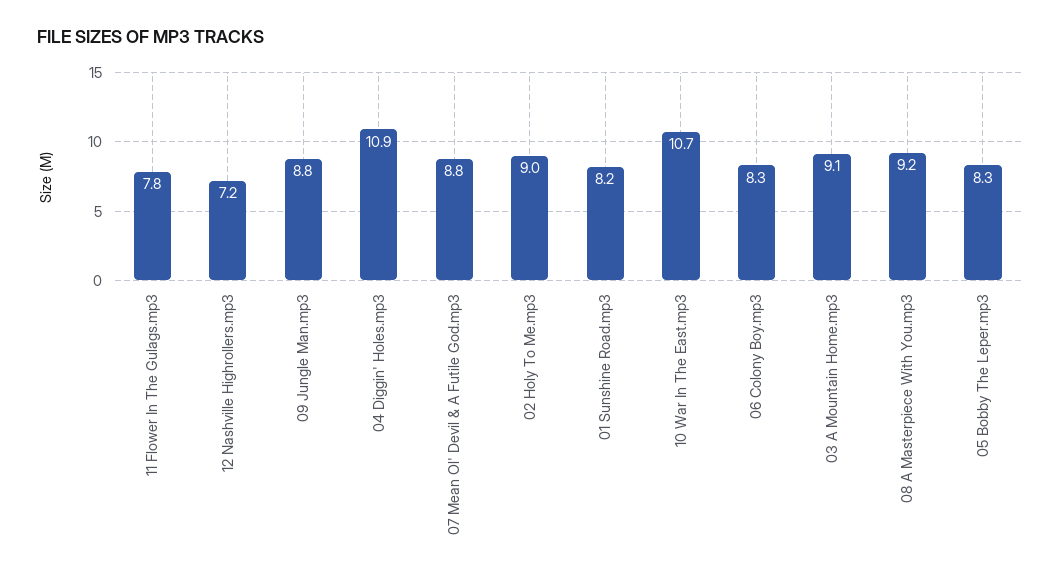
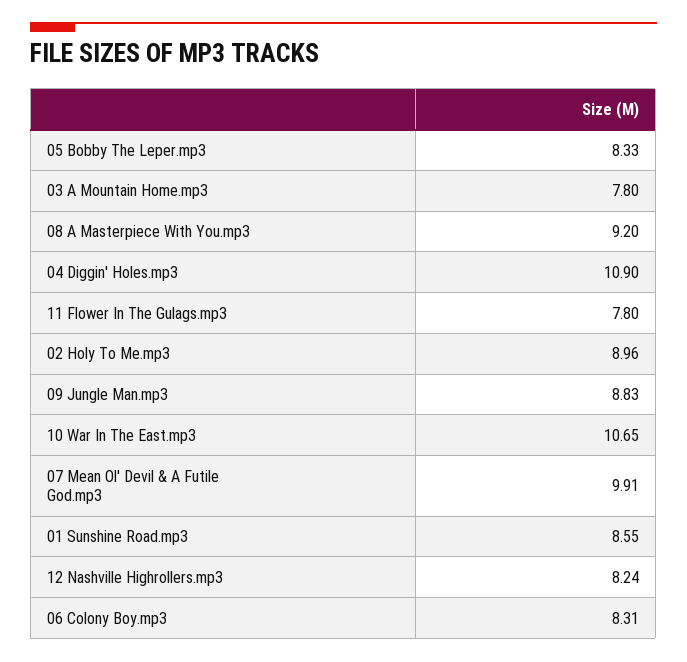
12 Nashville Highrollers.mp3: 7.2 -> 8.24
07 Mean Ol' Devil & A Futile God.mp3: 8.8 -> 9.91
01 Sunshine Road.mp3: 8.2 -> 8.55
03 A Mountain Home.mp3: 9.1 -> 7.8

